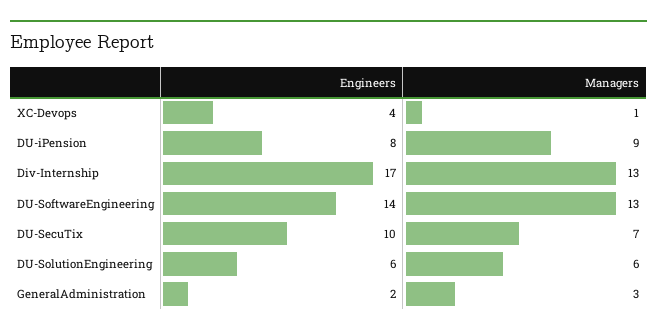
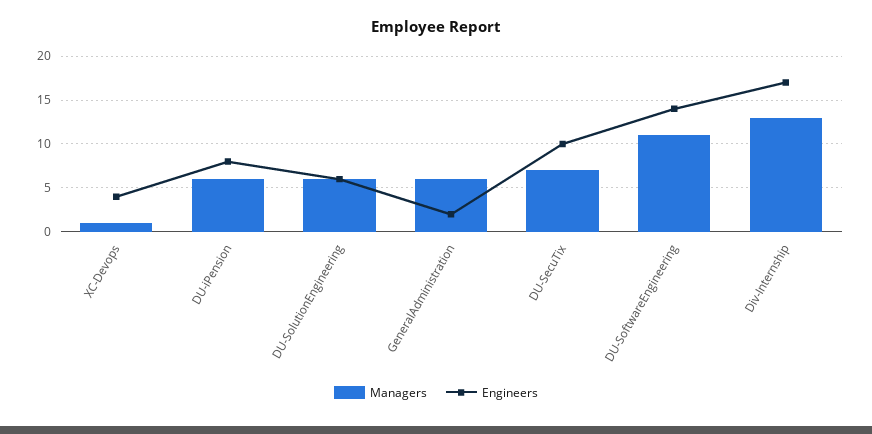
Managers, DU-iPension: 9 -> 6
Managers, DU-SoftwareEngineering: 13 -> 11
Managers, GeneralAdministration: 3 -> 6

